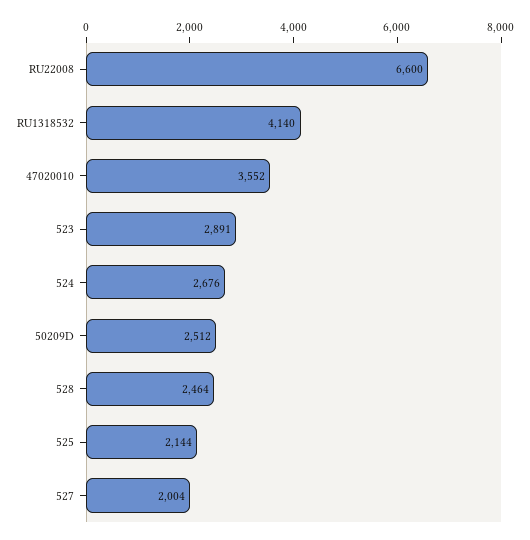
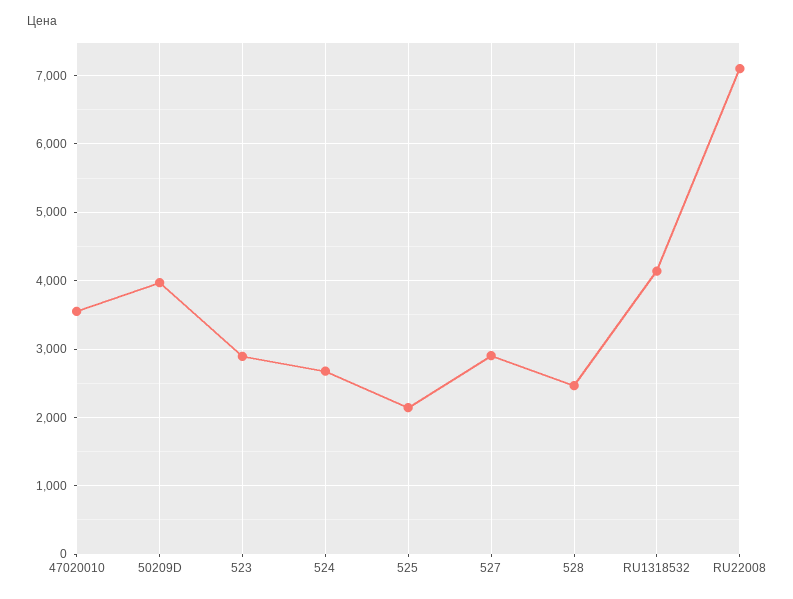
RU22008: 6600 -> 7100
50209D: 2512 -> 4000
527: 2004 -> 2900

